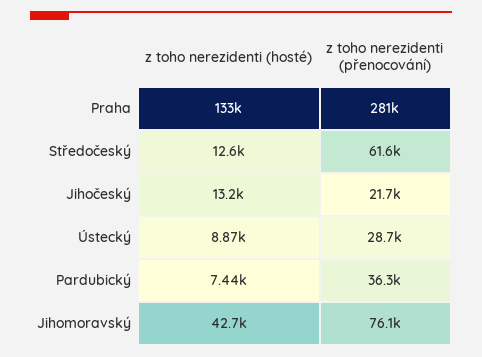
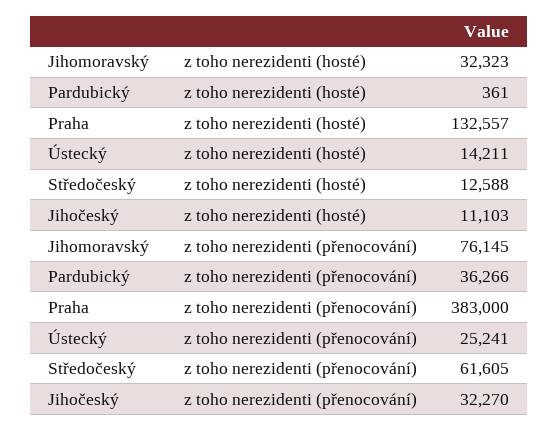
z toho nerezidenti (přenocování), Praha: 281000 -> 383000
z toho nerezidenti (hosté), Jihočeský: 13200 -> 11103
z toho nerezidenti (přenocování), Jihočeský: 21700 -> 32270
z toho nerezidenti (hosté), Ústecký: 8870 -> 14211
z toho nerezidenti (přenocování), Ústecký: 28700 -> 25241
z toho nerezidenti (hosté), Pardubický: 7440 -> 361
z toho nerezidenti (hosté), Jihomoravský: 42700 -> 32323

